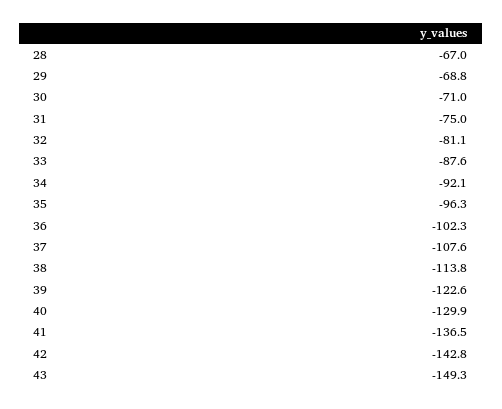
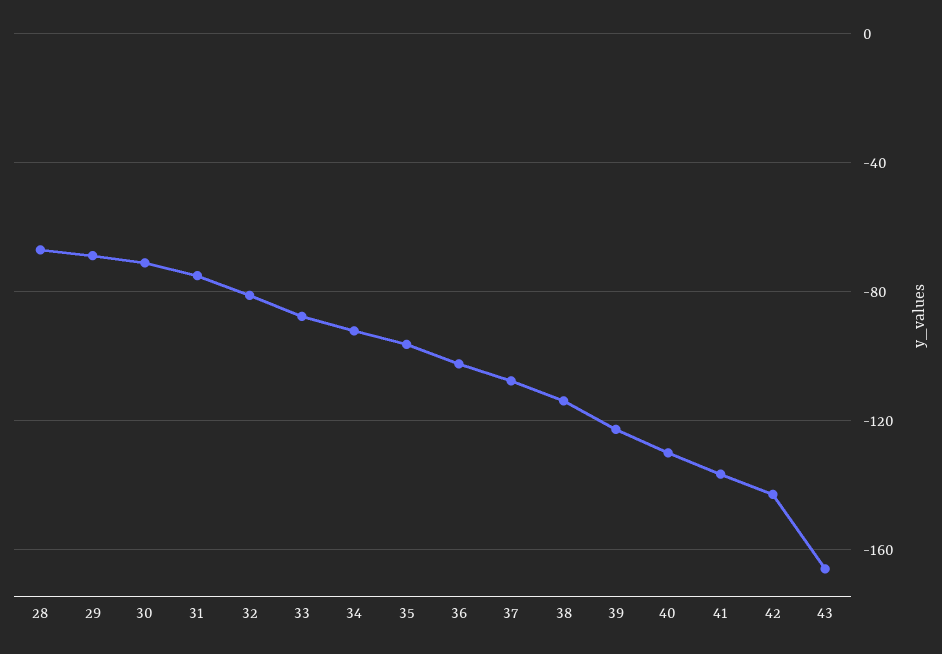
43: -149.3 -> -165

